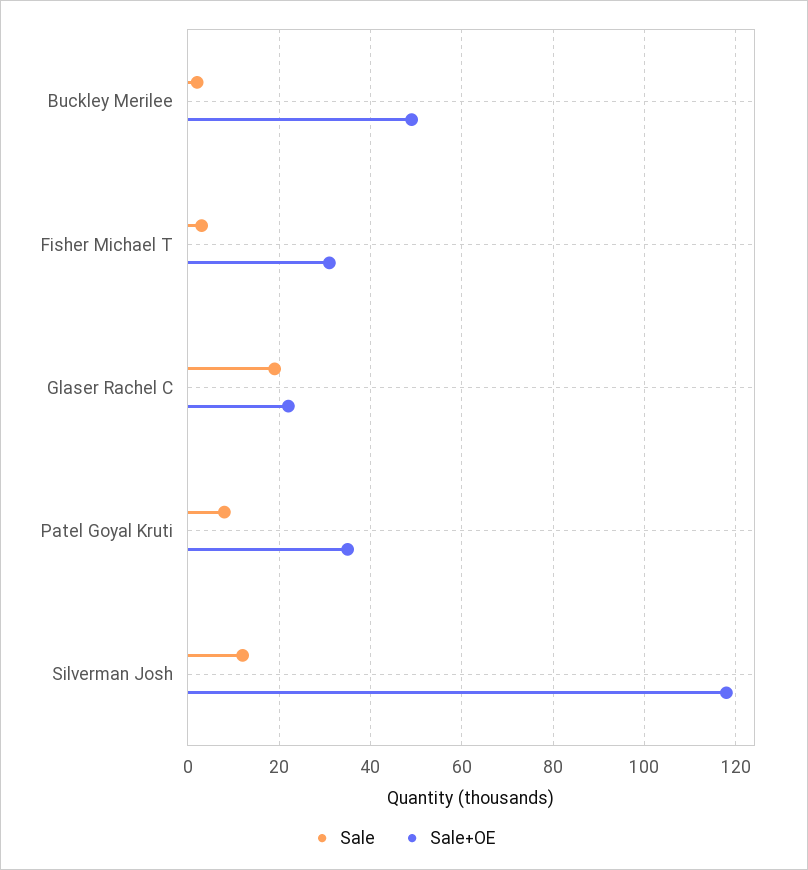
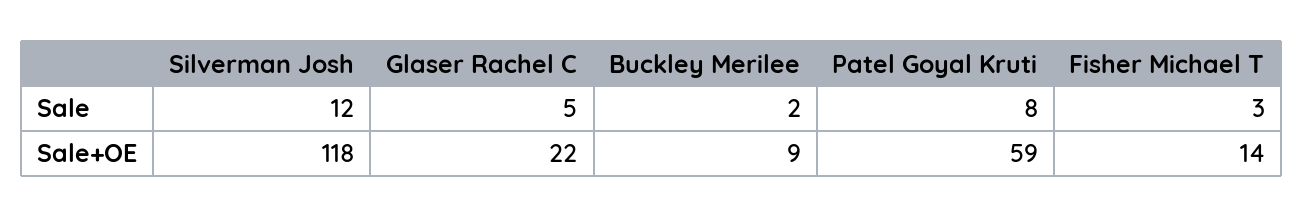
Sale+OE, Buckley Merilee: 50 -> 9
Sale+OE, Fisher Michael T: 30 -> 14
Sale, Glaser Rachel C: 20 -> 5
Sale+OE, Patel Goyal Kruti: 35 -> 59

